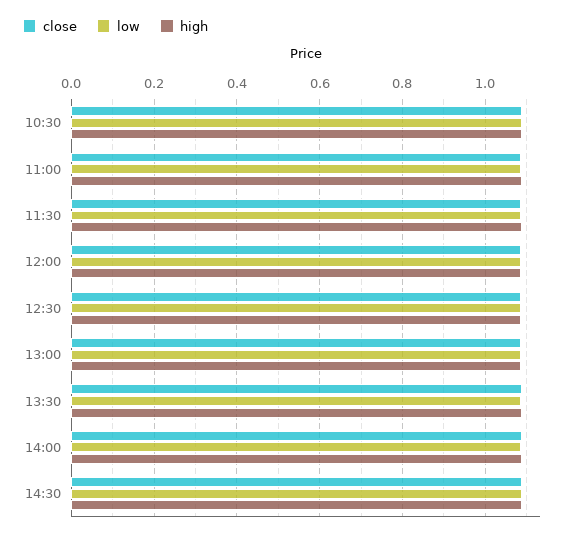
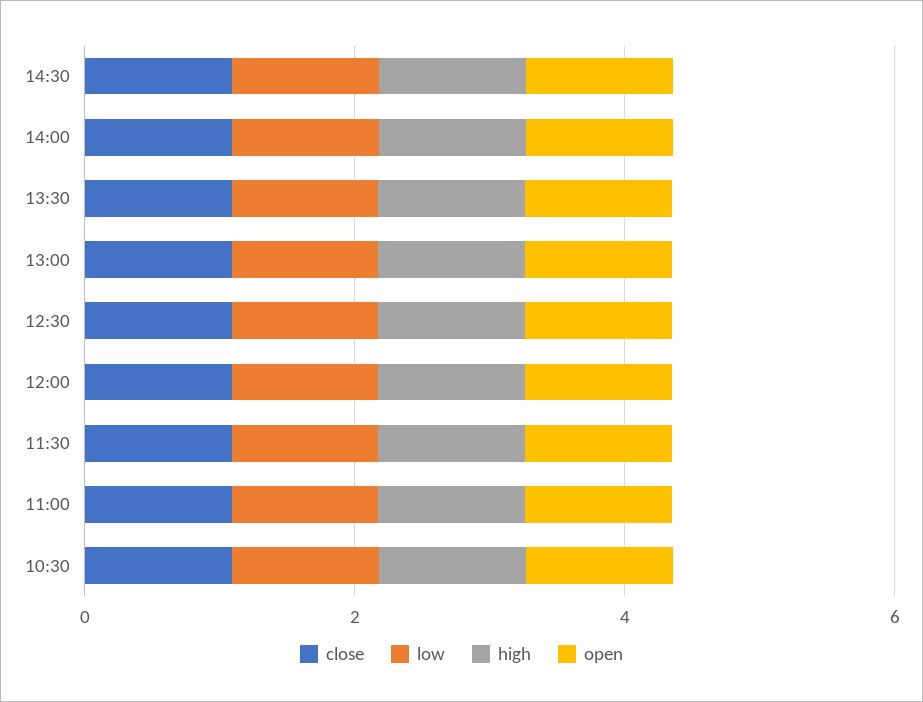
open, 14:30: none -> 1
open, 14:00: none -> 1
open, 13:30: none -> 1
open, 13:00: none -> 1
open, 12:30: none -> 1
open, 12:00: none -> 1
open, 11:30: none -> 1
open, 11:00: none -> 1
open, 10:30: none -> 1

